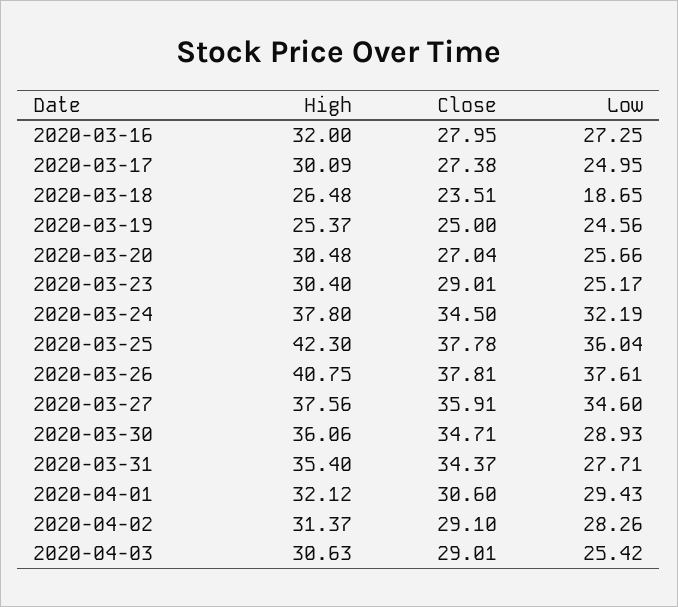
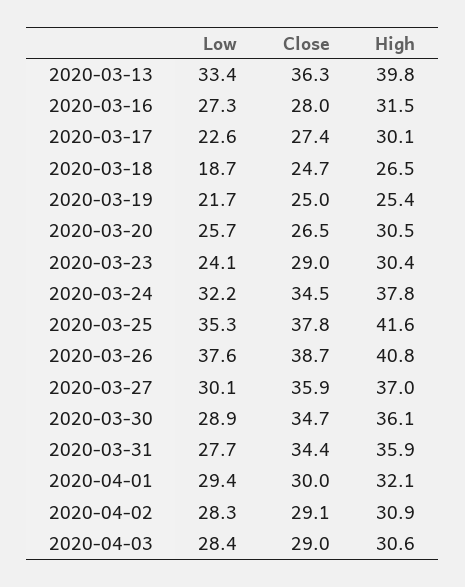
High, 2020-03-16: 32 -> 31.5
Low, 2020-03-17: 24.95 -> 22.6
Close, 2020-03-18: 23.51 -> 24.7
Low, 2020-03-19: 24.56 -> 21.7
Close, 2020-03-20: 27.04 -> 26.5
Low, 2020-03-23: 25.17 -> 24.1
High, 2020-03-25: 42.3 -> 41.6
Low, 2020-03-25: 36.04 -> 35.3
Close, 2020-03-26: 37.81 -> 38.7
High, 2020-03-27: 37.56 -> 37
Low, 2020-03-27: 34.6 -> 30.1
High, 2020-03-31: 35.4 -> 35.9
Close, 2020-04-01: 30.6 -> 30
High, 2020-04-02: 31.37 -> 30.9
Low, 2020-04-03: 25.42 -> 28.4
Low, 2020-03-13: none -> 33.4
Close, 2020-03-13: none -> 36.3
High, 2020-03-13: none -> 39.8

